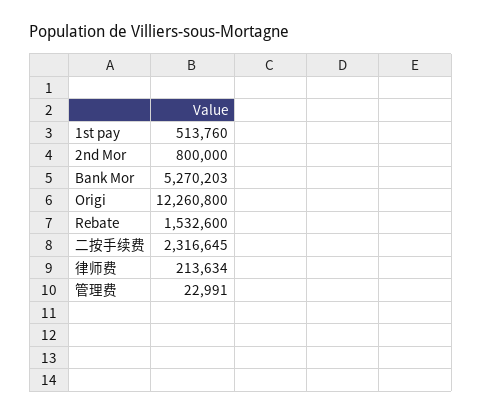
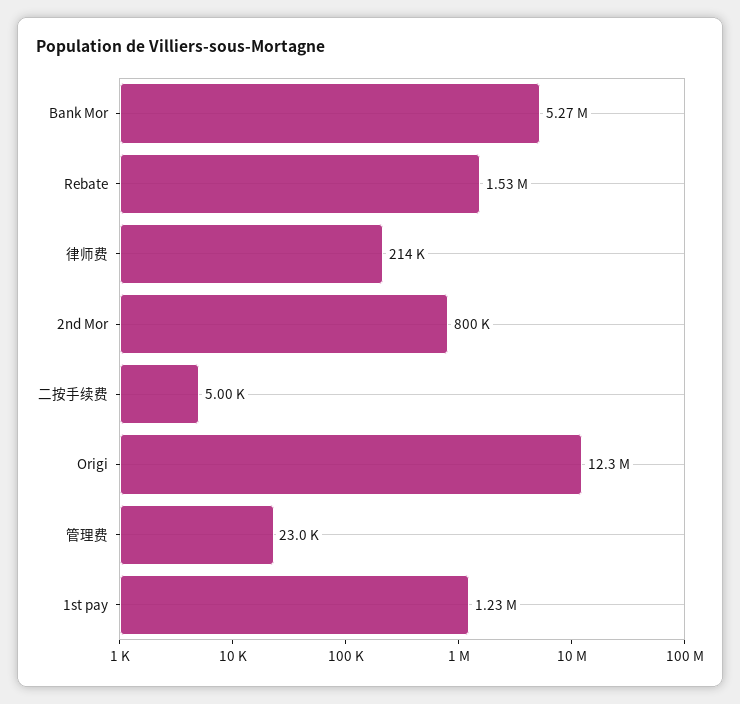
1st pay: 513760 -> 1230000
二按手续费: 2316645 -> 5000

